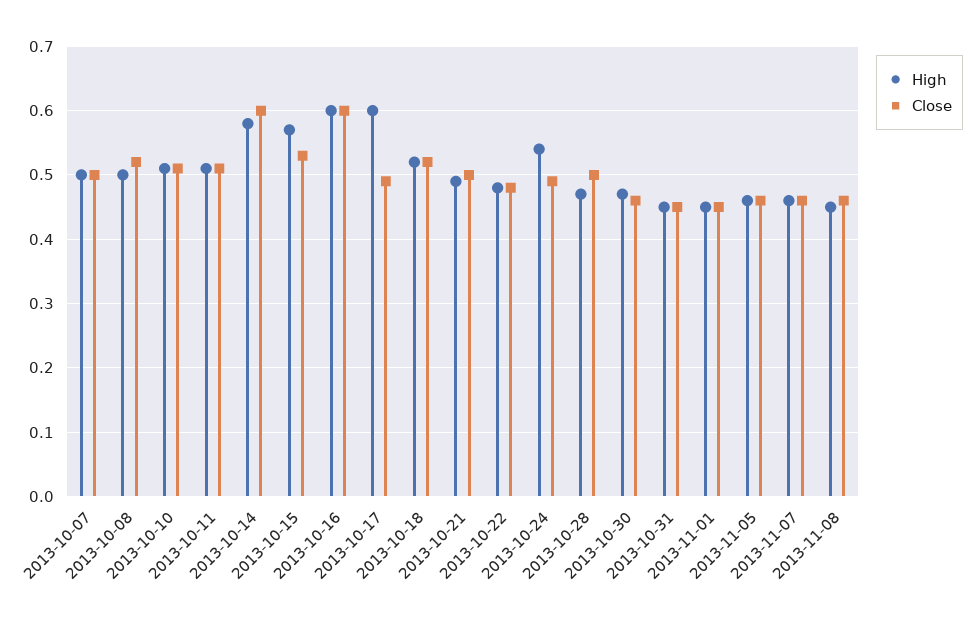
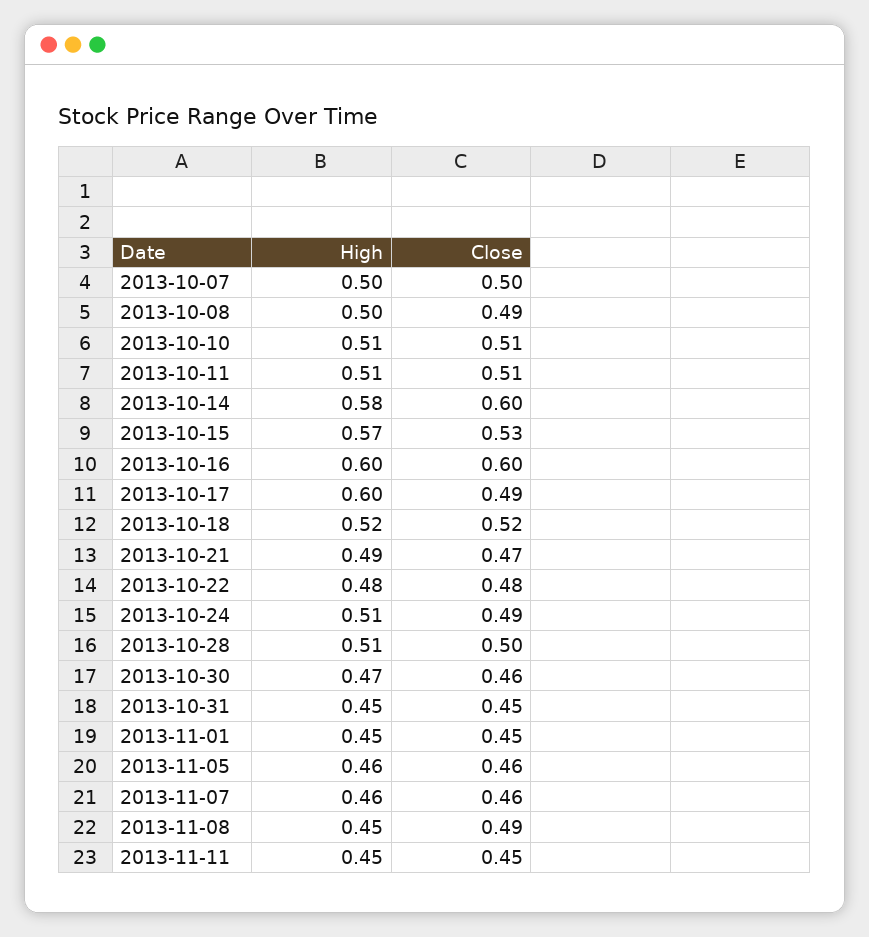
Close, 2013-10-08: 0.52 -> 0.49
Close, 2013-10-21: 0.5 -> 0.47
High, 2013-10-24: 0.54 -> 0.51
High, 2013-10-28: 0.47 -> 0.51
Close, 2013-11-08: 0.46 -> 0.49
High, 2013-11-11: none -> 0.45
Close, 2013-11-11: none -> 0.45

